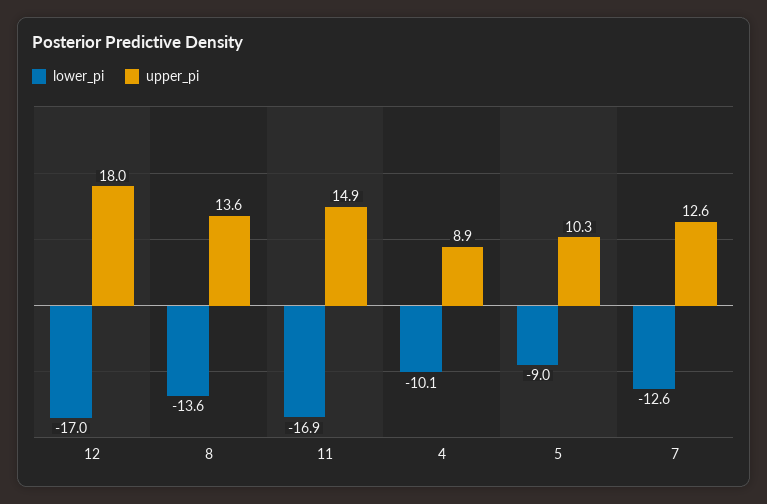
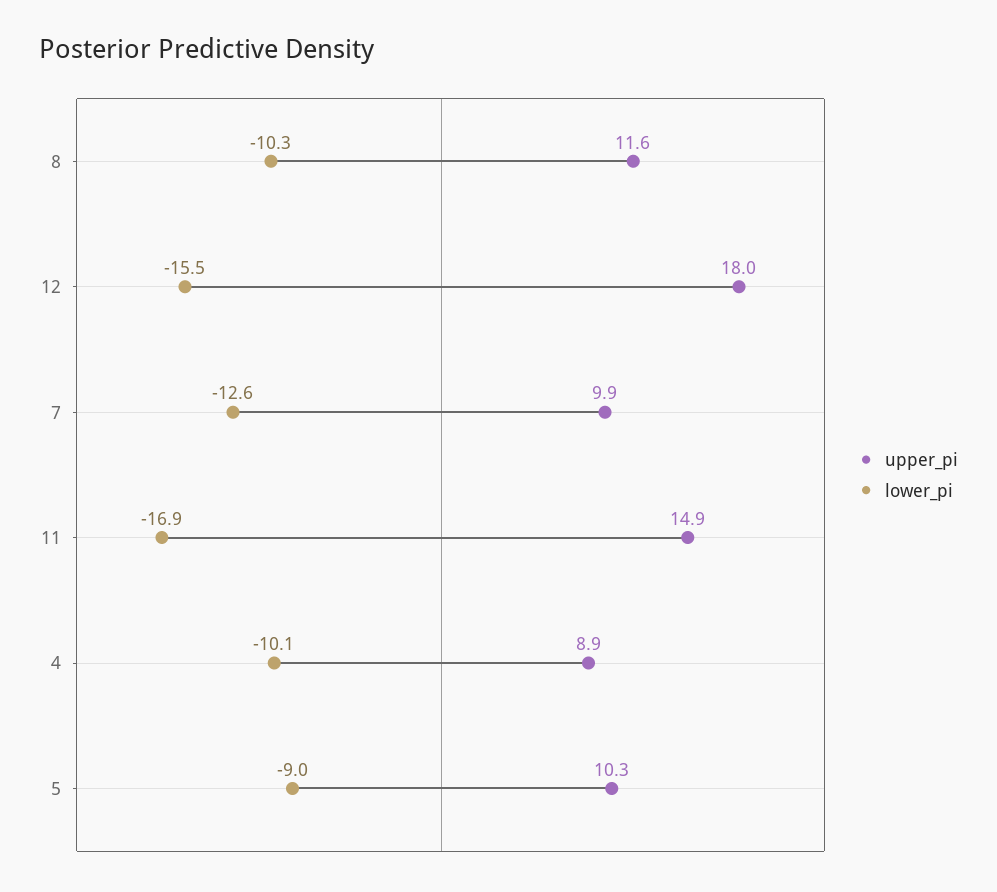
lower_pi, 12: -17 -> -15.5
lower_pi, 8: -13.6 -> -10.3
upper_pi, 8: 13.6 -> 11.6
upper_pi, 7: 12.6 -> 9.9

